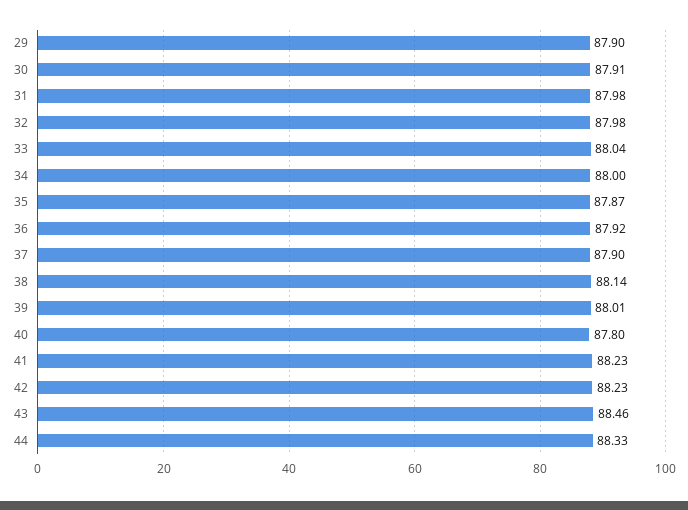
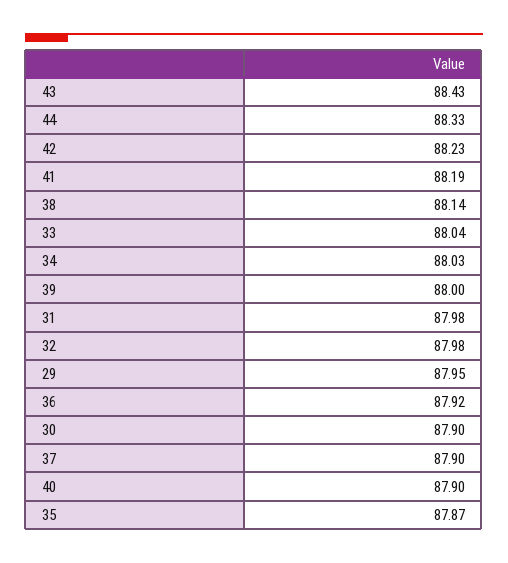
29: 87.9 -> 87.95
30: 87.91 -> 87.9
34: 88 -> 88.03
39: 88.01 -> 88
40: 87.8 -> 87.9
41: 88.23 -> 88.19
43: 88.46 -> 88.43

